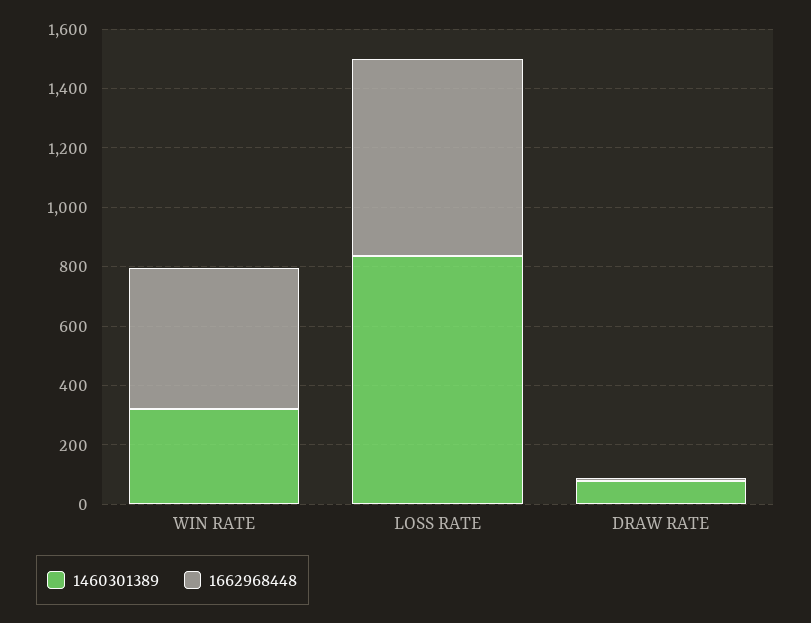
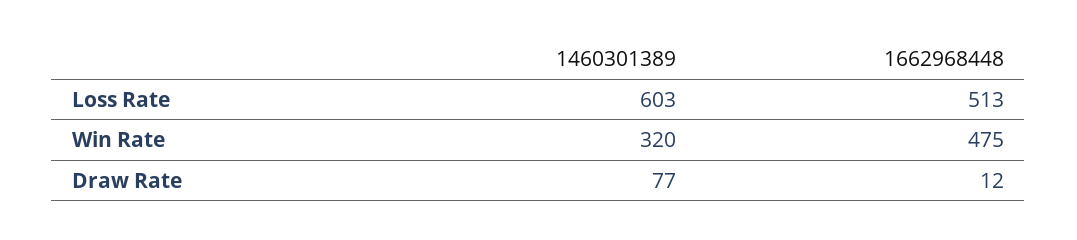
1460301389, LOSS RATE: 850 -> 603
1662968448, LOSS RATE: 650 -> 513

